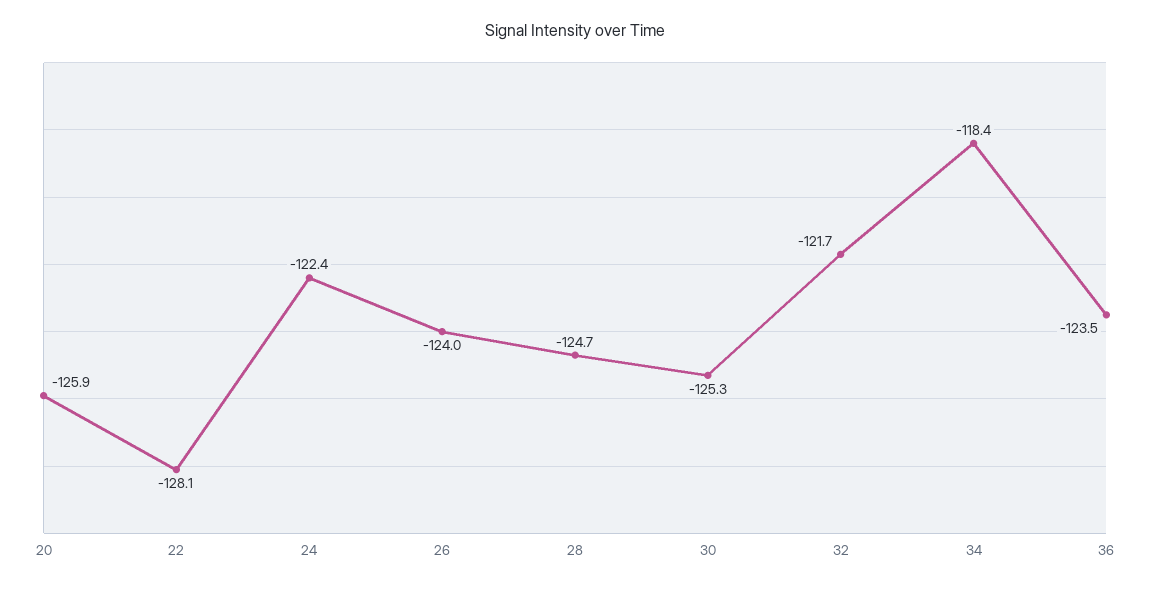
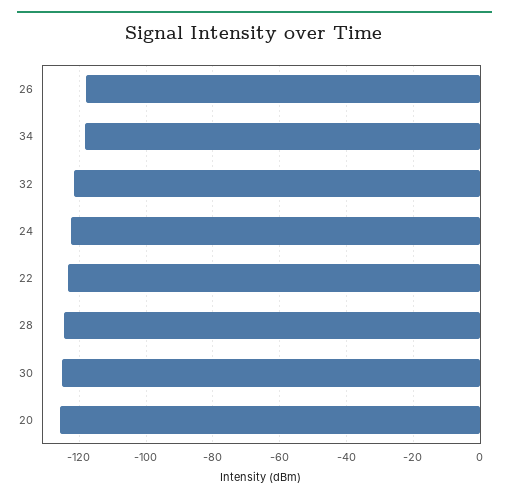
22: -128.1 -> -124
26: -124 -> -118
36: -123.5 -> none

